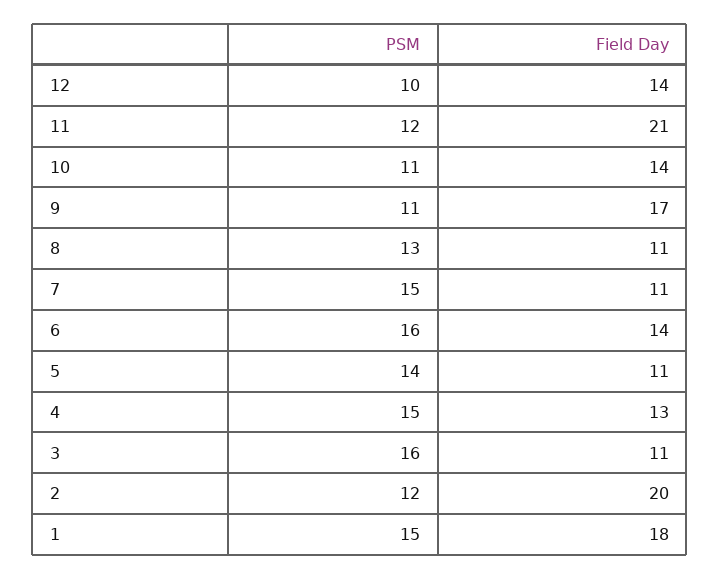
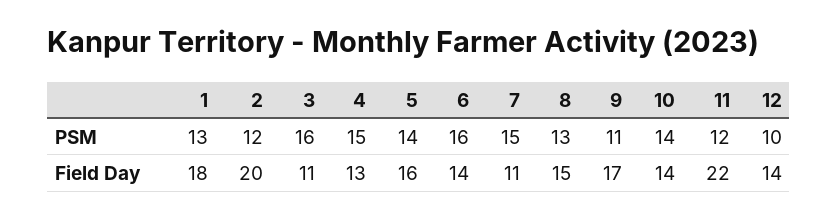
Field Day, 11: 21 -> 22
PSM, 10: 11 -> 14
Field Day, 8: 11 -> 15
Field Day, 5: 11 -> 16
PSM, 1: 15 -> 13

